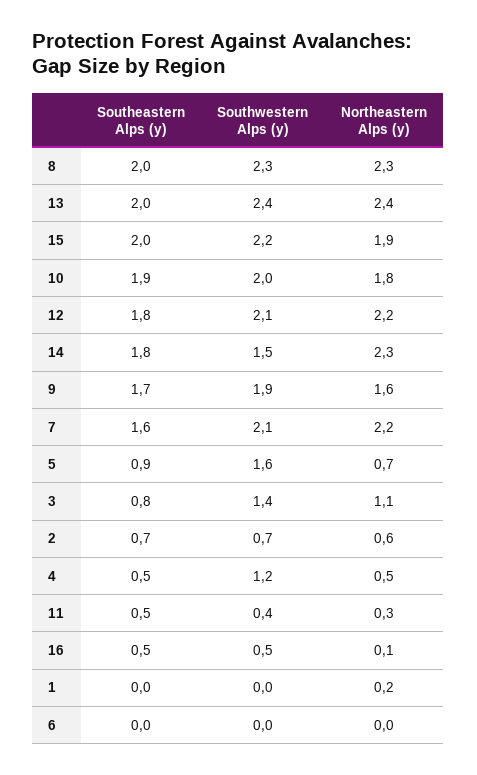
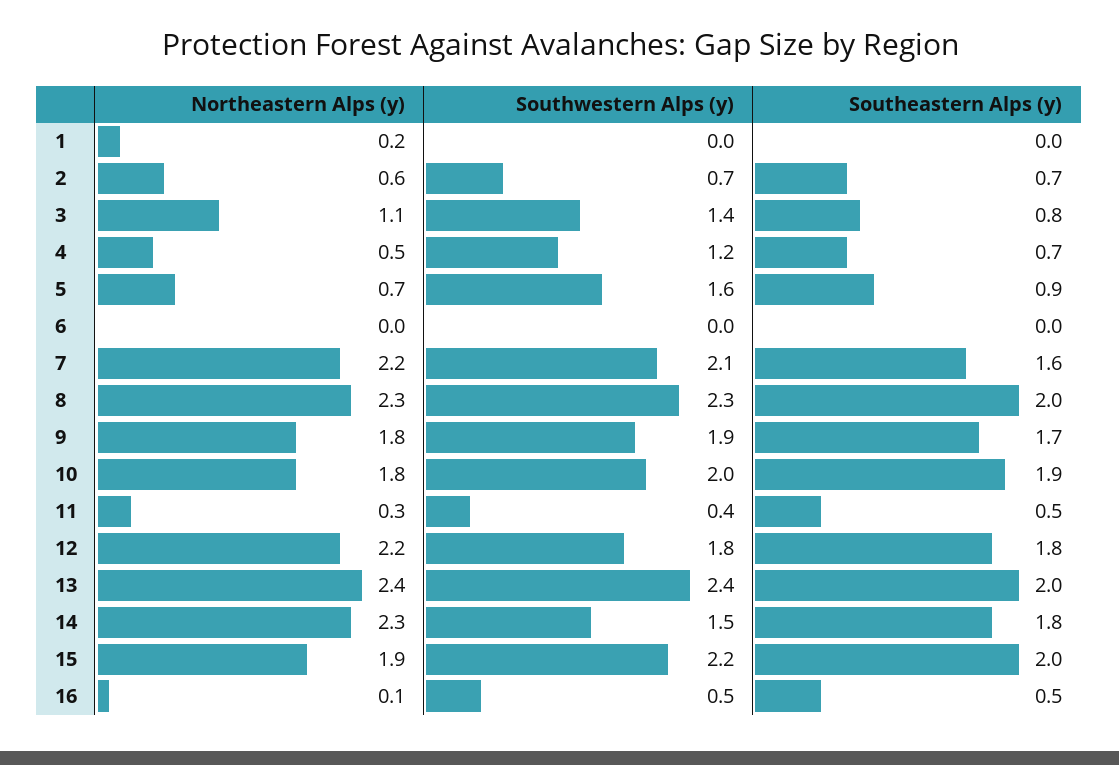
Southwestern Alps (y), 12: 2.1 -> 1.8
Northeastern Alps (y), 9: 1.6 -> 1.8
Southeastern Alps (y), 4: 0.5 -> 0.7

